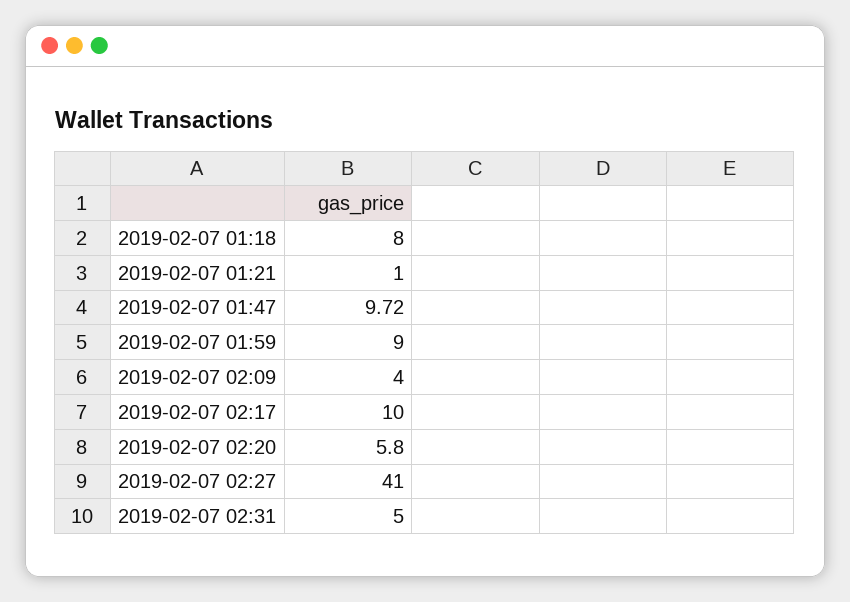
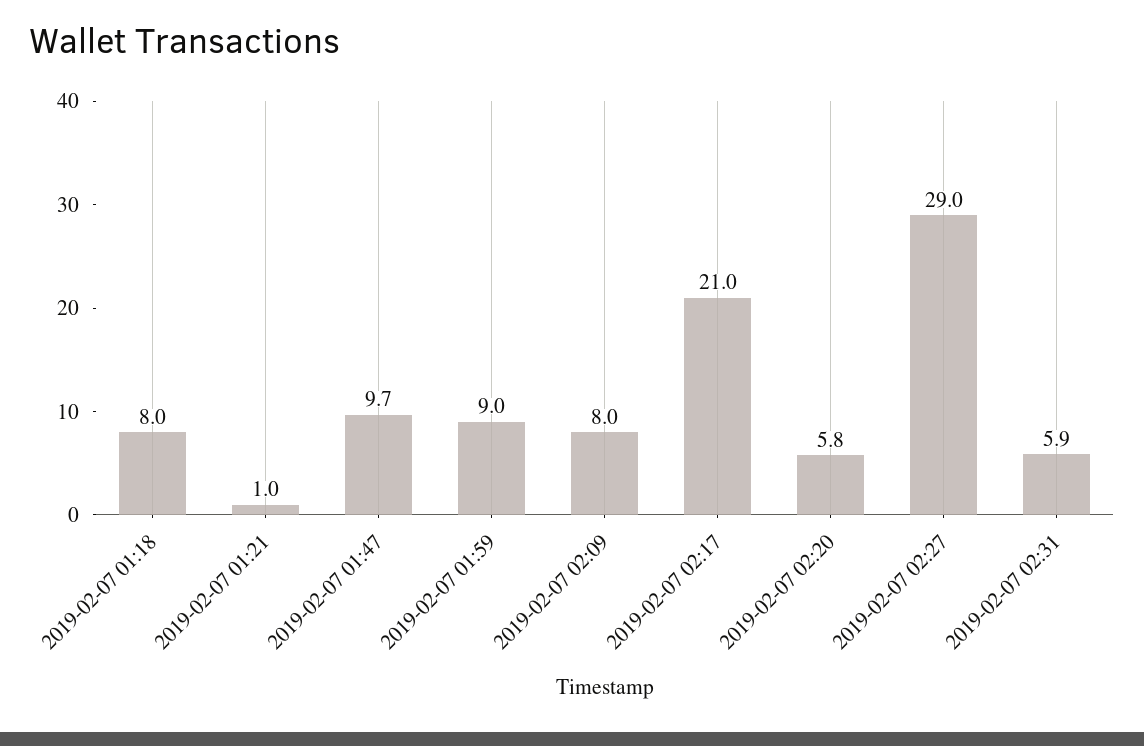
2019-02-07 02:09: 4 -> 8
2019-02-07 02:17: 10 -> 21
2019-02-07 02:27: 41 -> 29
2019-02-07 02:31: 5 -> 5.9

